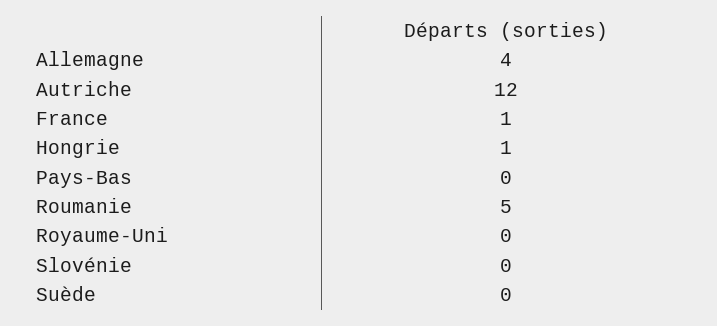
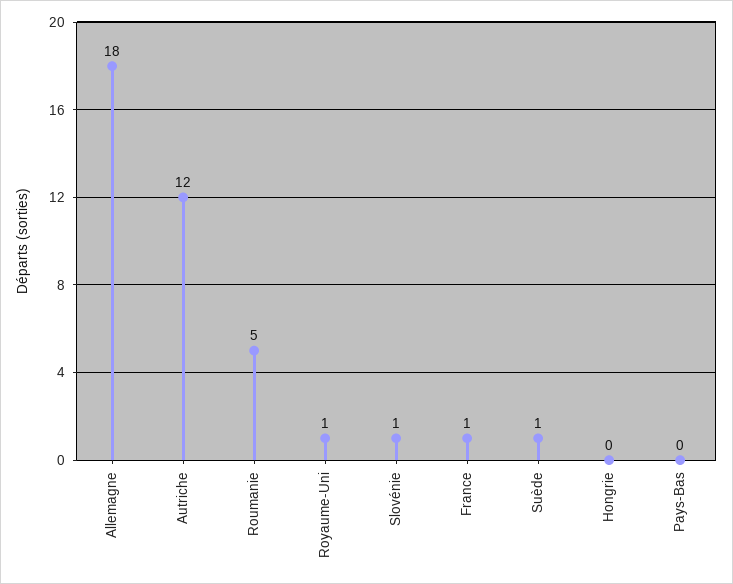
Allemagne: 4 -> 18
Hongrie: 1 -> 0
Royaume-Uni: 0 -> 1
Slovénie: 0 -> 1
Suède: 0 -> 1

